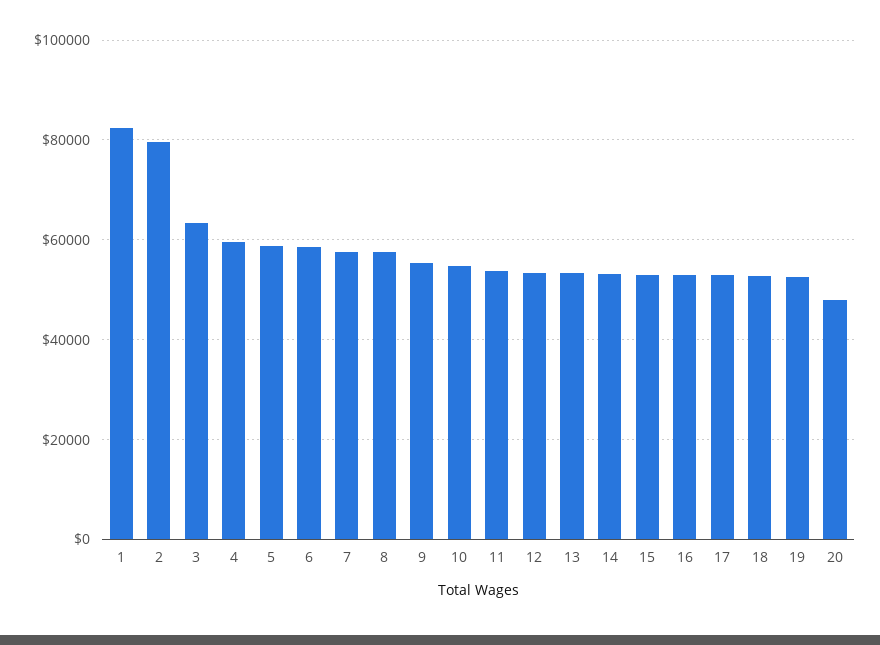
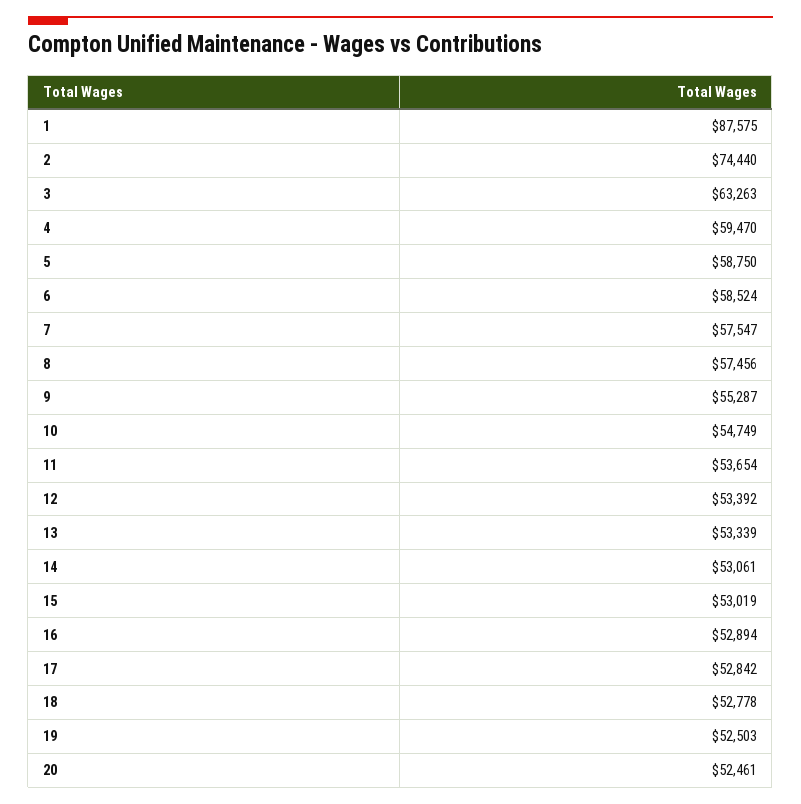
1: 82000 -> 87575
2: 80000 -> 74440
20: 48000 -> 52461

